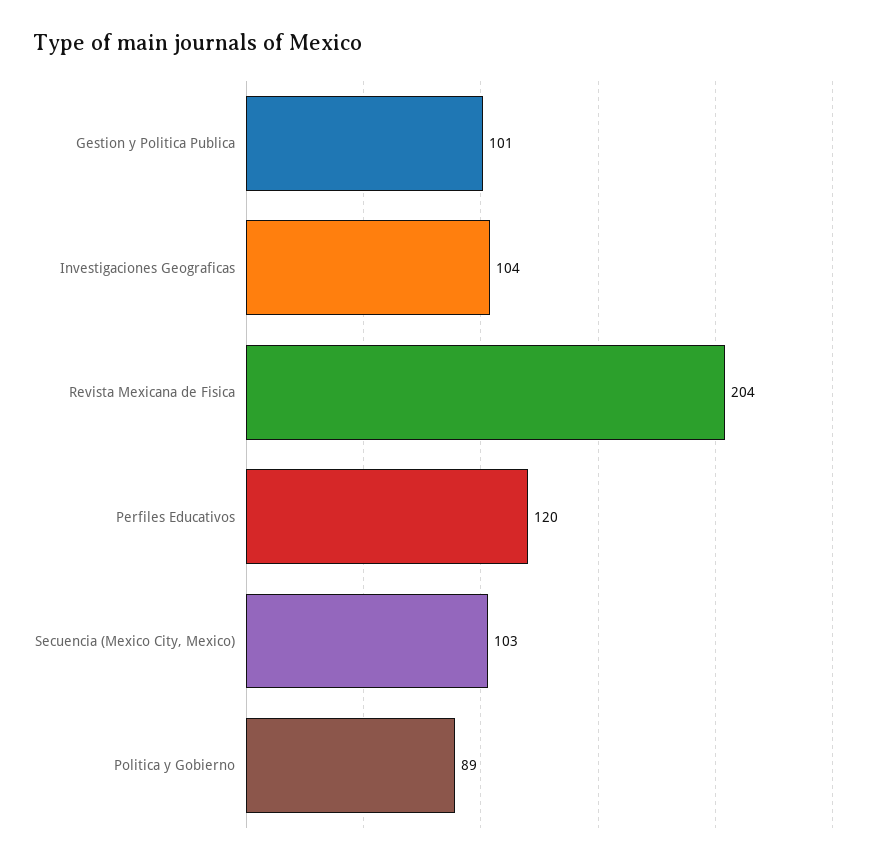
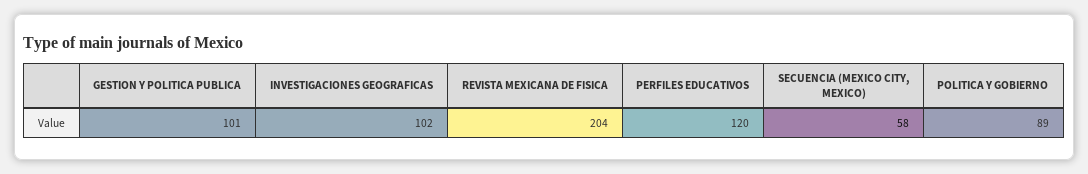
Investigaciones Geograficas: 104 -> 102
Secuencia (Mexico City, Mexico): 103 -> 58

